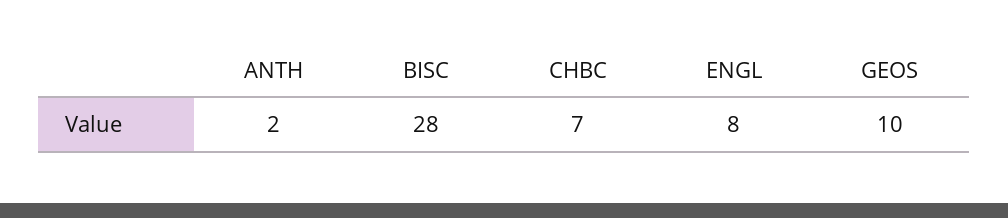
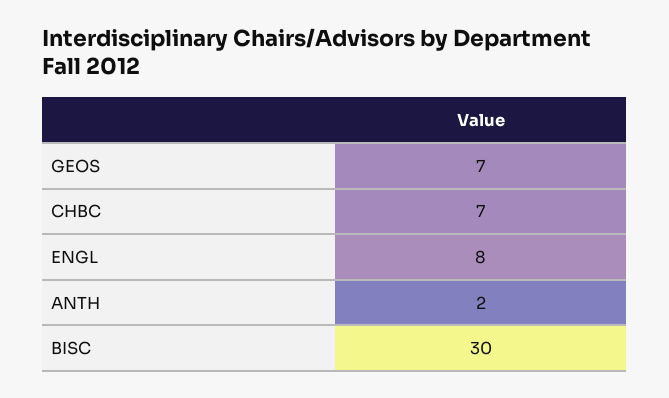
BISC: 28 -> 30
GEOS: 10 -> 7

